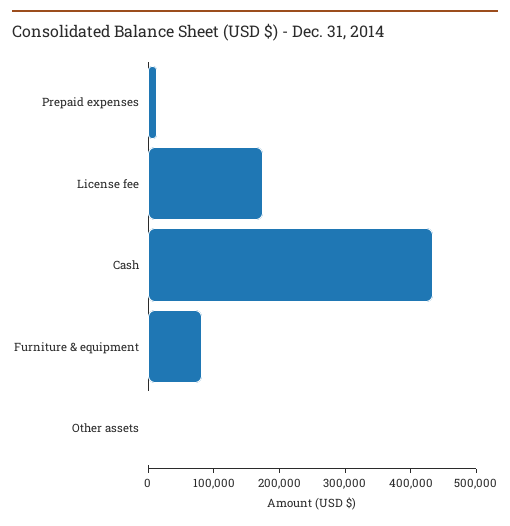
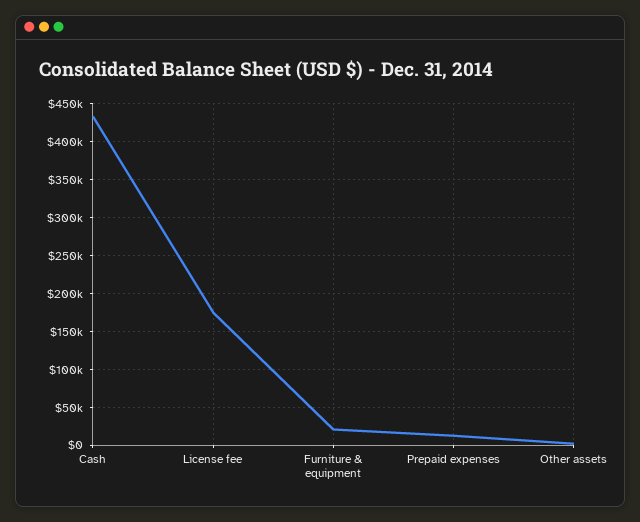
Furniture & equipment: 80000 -> 20000

